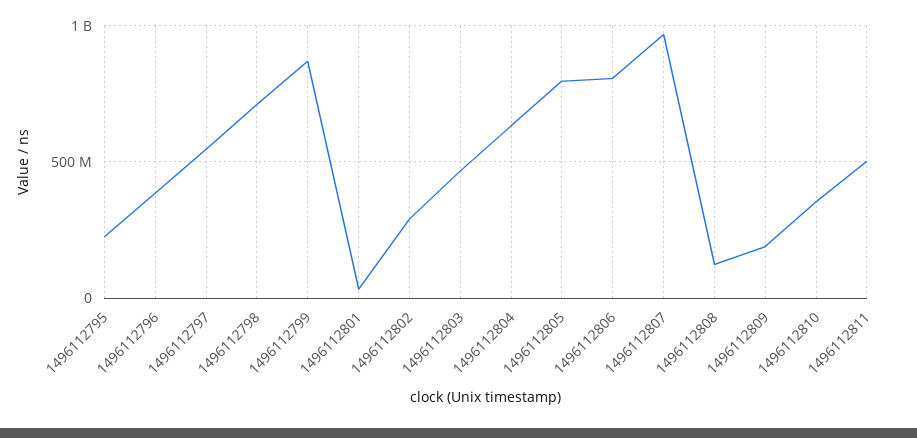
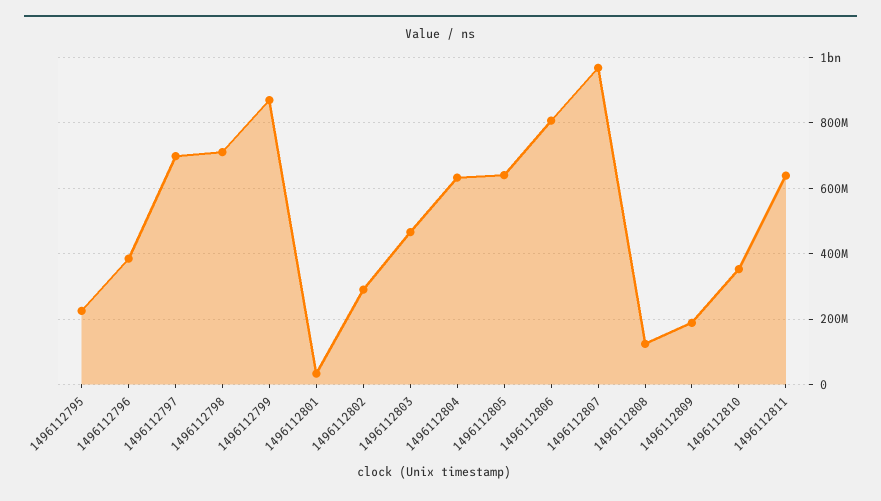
1496112797: 550000000 -> 700000000
1496112805: 800000000 -> 640000000
1496112811: 500000000 -> 640000000

